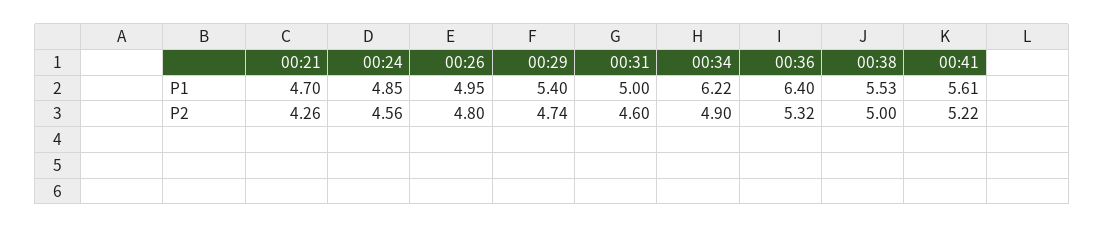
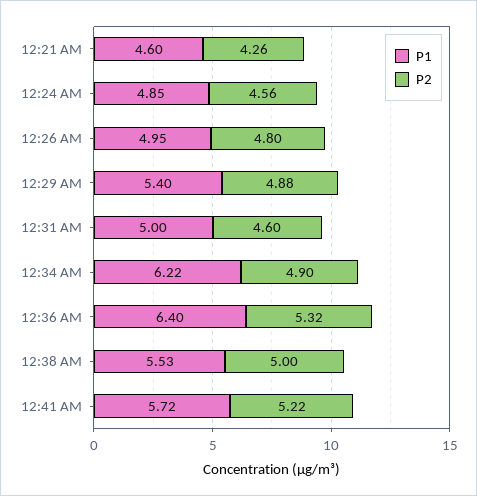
P1, 00:21: 4.7 -> 4.6
P1, 00:41: 5.61 -> 5.72
P2, 00:29: 4.74 -> 4.88

